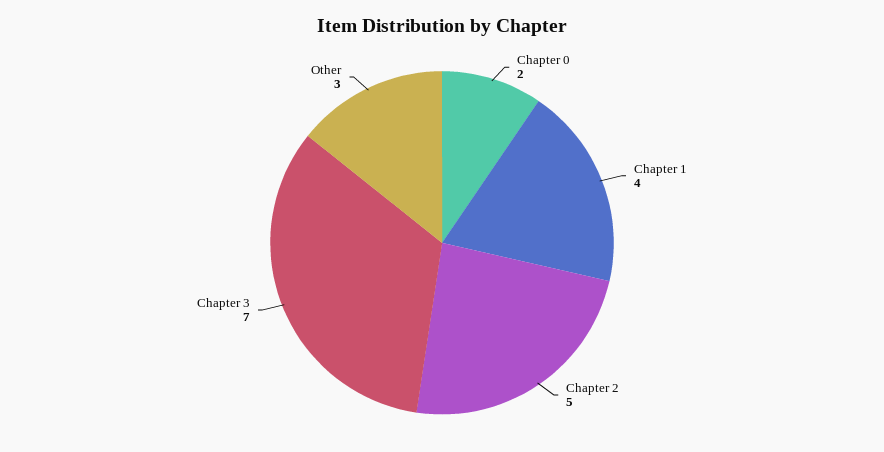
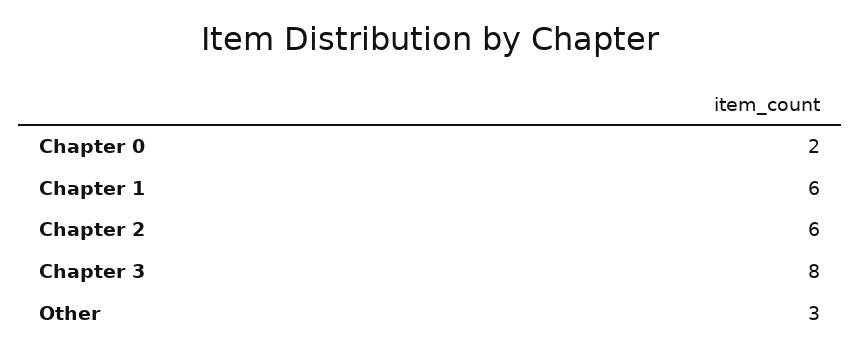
Chapter 1: 4 -> 6
Chapter 2: 5 -> 6
Chapter 3: 7 -> 8

